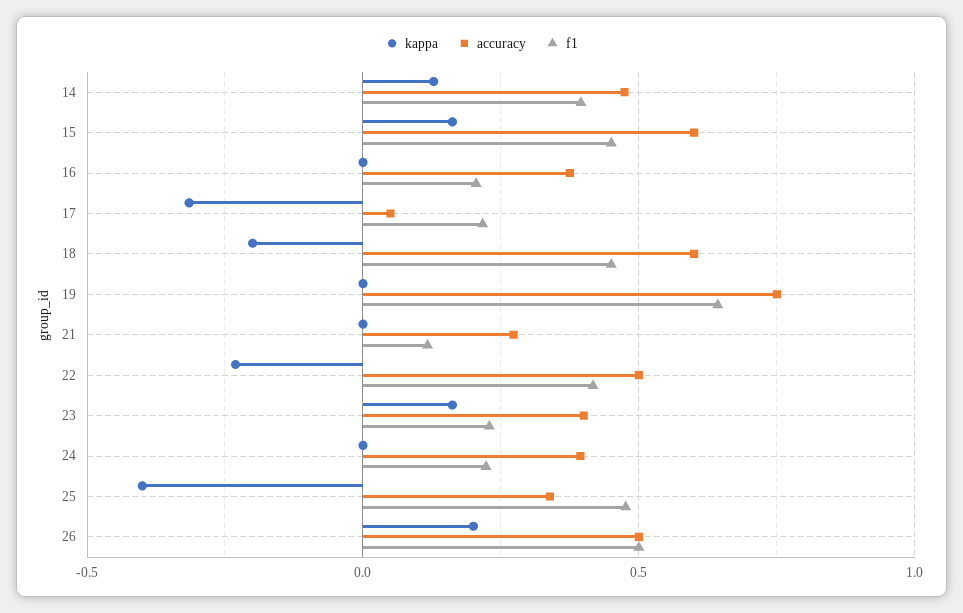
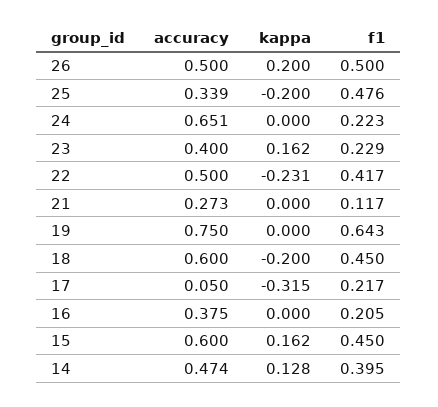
accuracy, 24: 0.4 -> 0.651
kappa, 25: -0.4 -> -0.2

